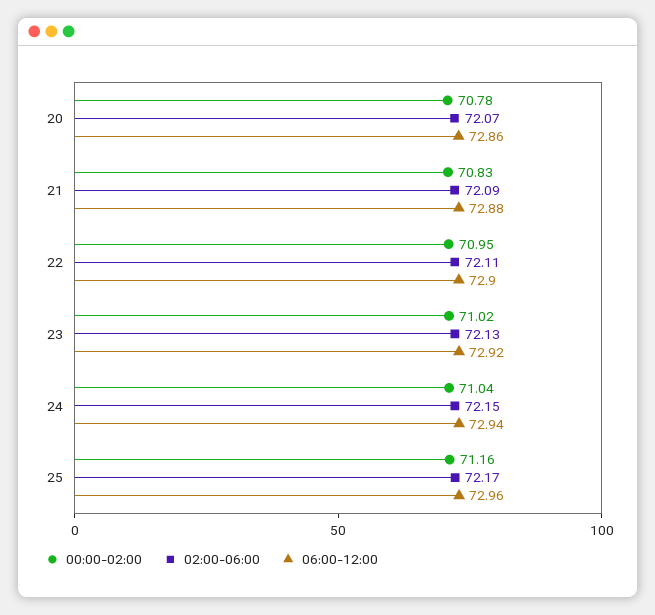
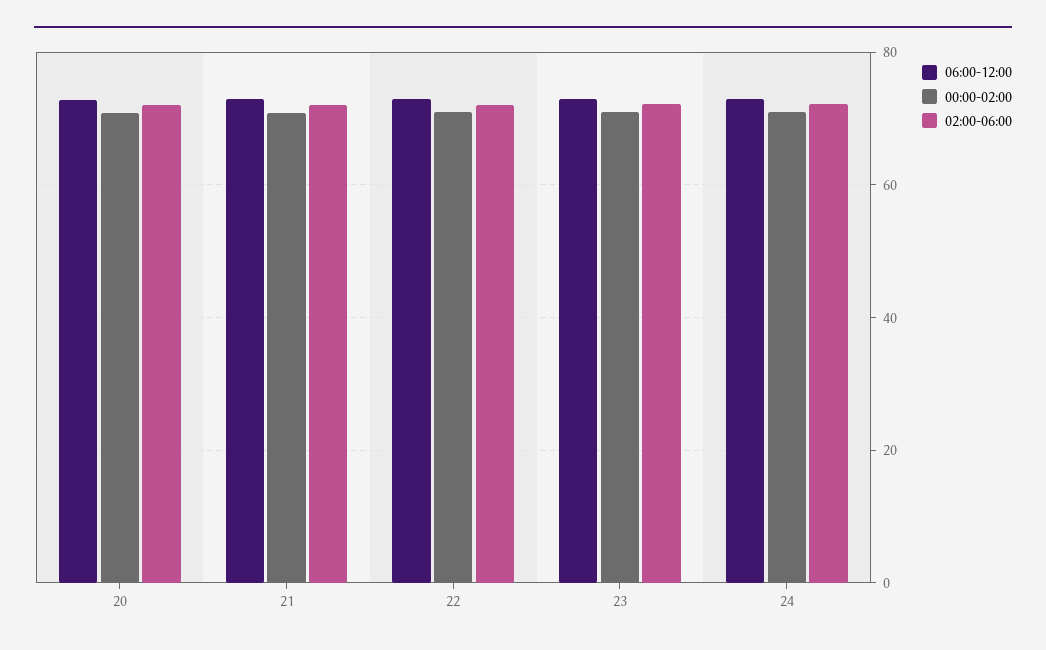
00:00-02:00, 25: 71.16 -> none
02:00-06:00, 25: 72.17 -> none
06:00-12:00, 25: 72.96 -> none

